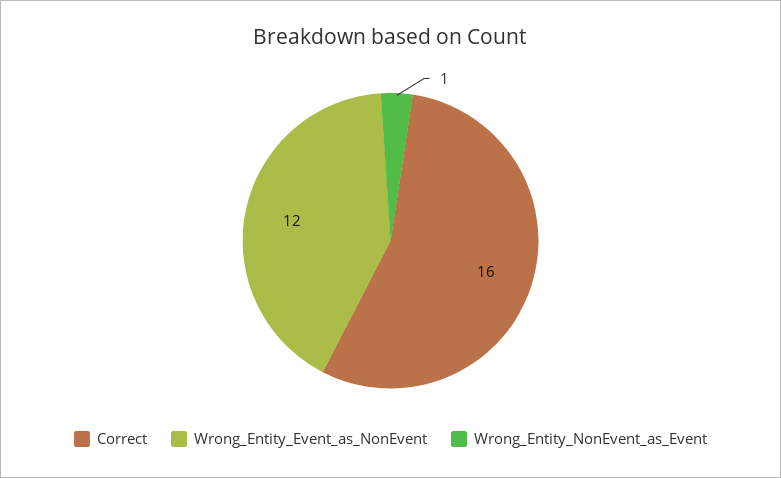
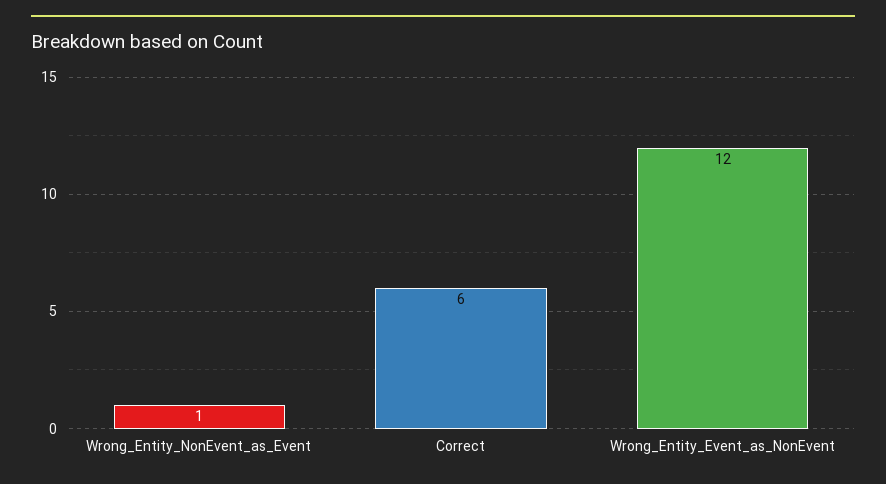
Correct: 16 -> 6

